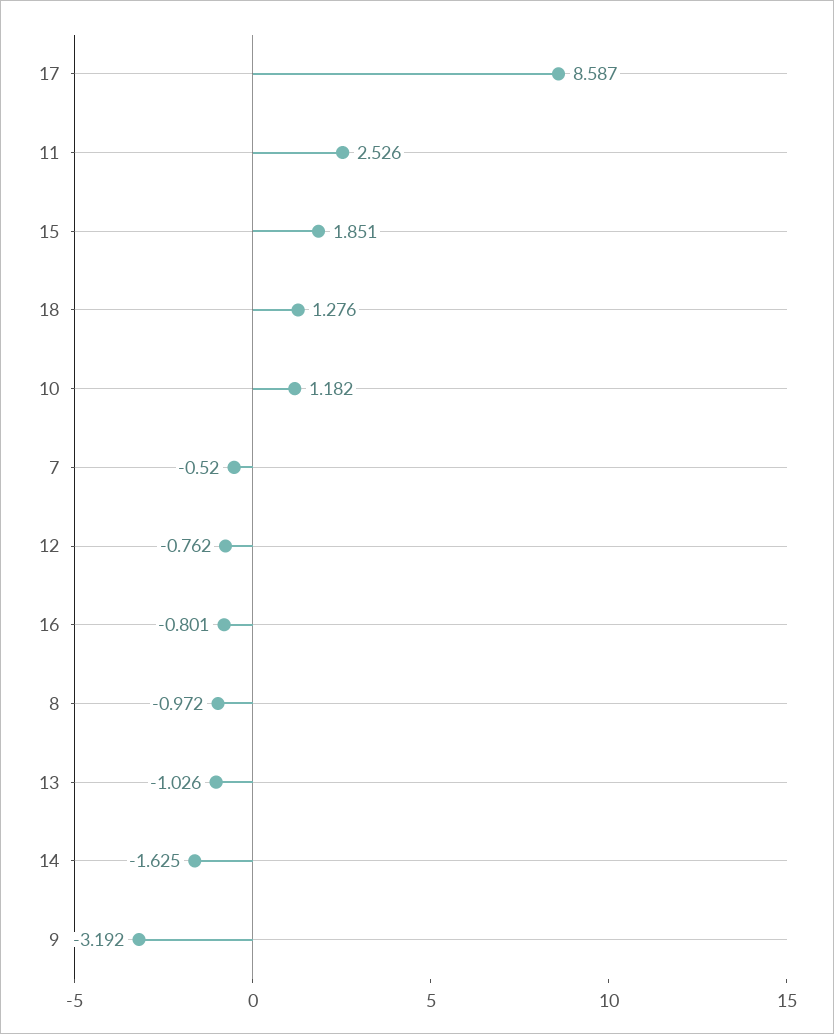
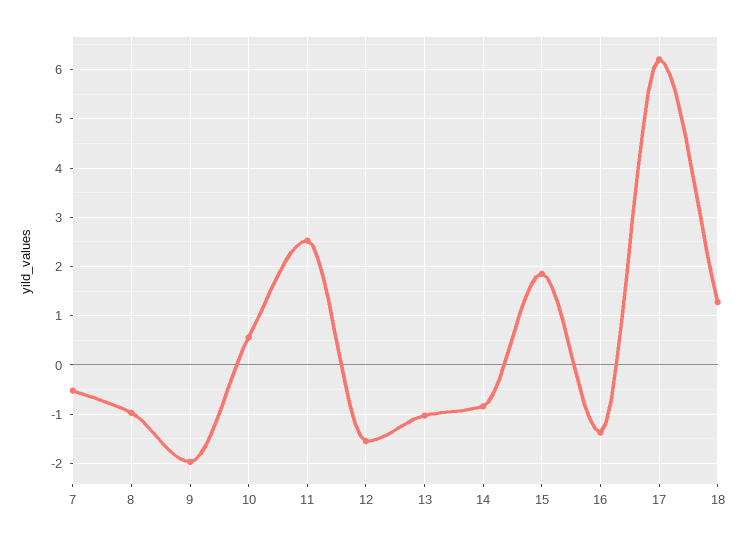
17: 8.587 -> 6.2
10: 1.182 -> 0.6
12: -0.762 -> -1.6
16: -0.801 -> -1.4
14: -1.625 -> -0.8
9: -3.192 -> -2

